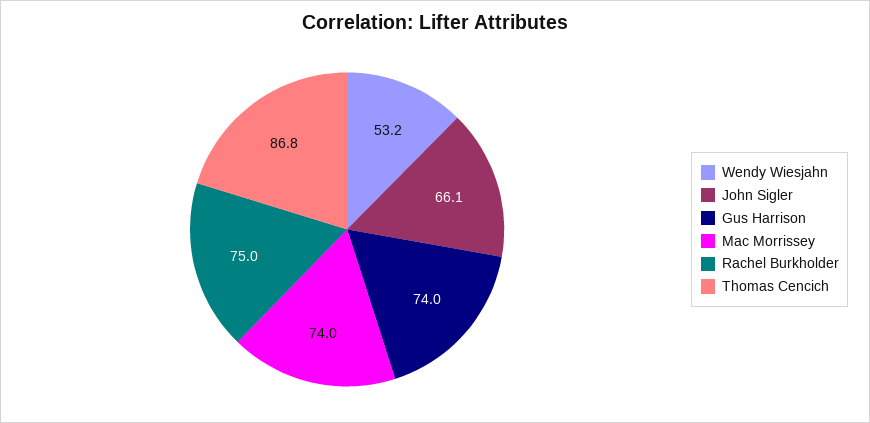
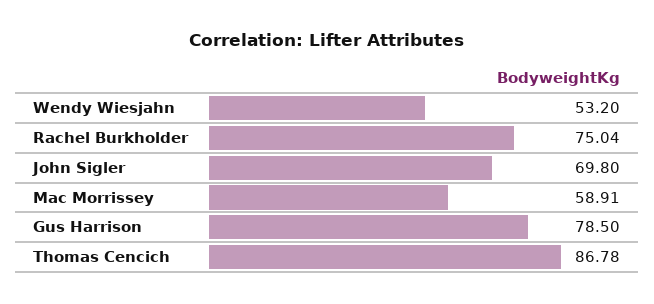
John Sigler: 66.1 -> 69.8
Gus Harrison: 74 -> 78.5
Mac Morrissey: 74 -> 58.91

